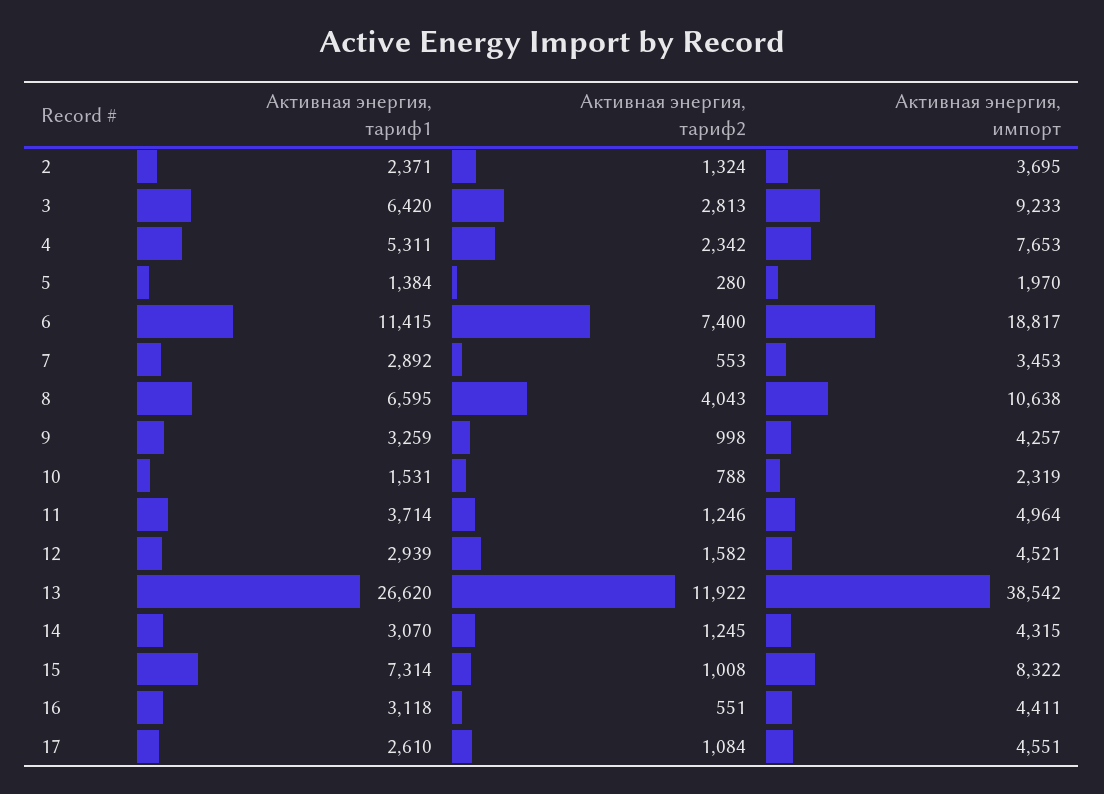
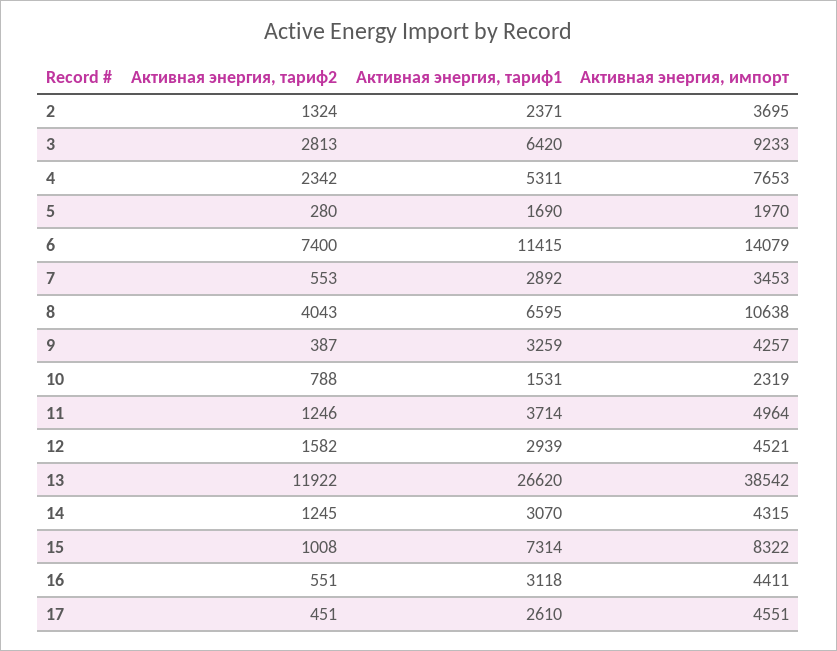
Активная энергия, тариф1, 5: 1384 -> 1690
Активная энергия, импорт, 6: 18817 -> 14079
Активная энергия, тариф2, 9: 998 -> 387
Активная энергия, тариф2, 17: 1084 -> 451

